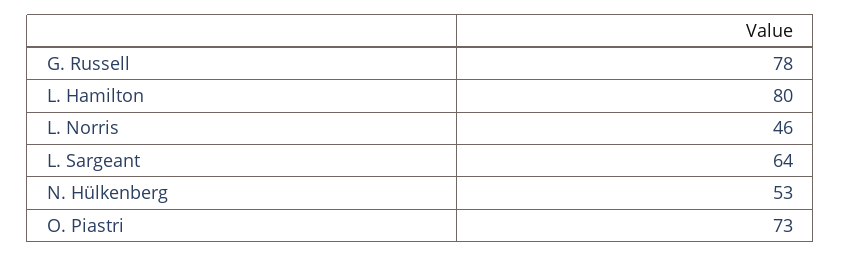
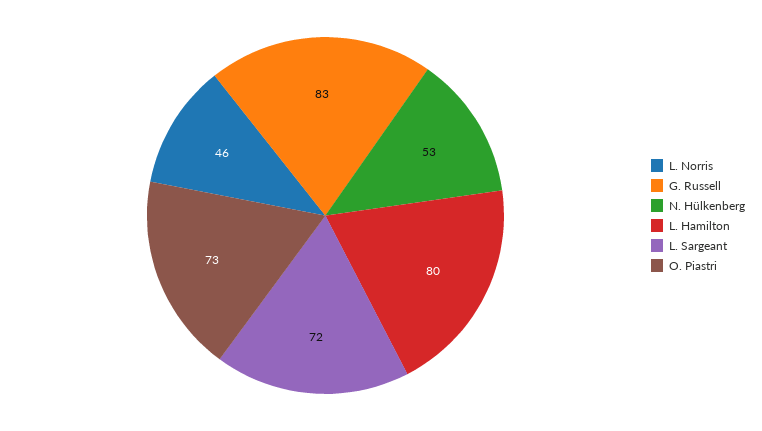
G. Russell: 78 -> 83
L. Sargeant: 64 -> 72

